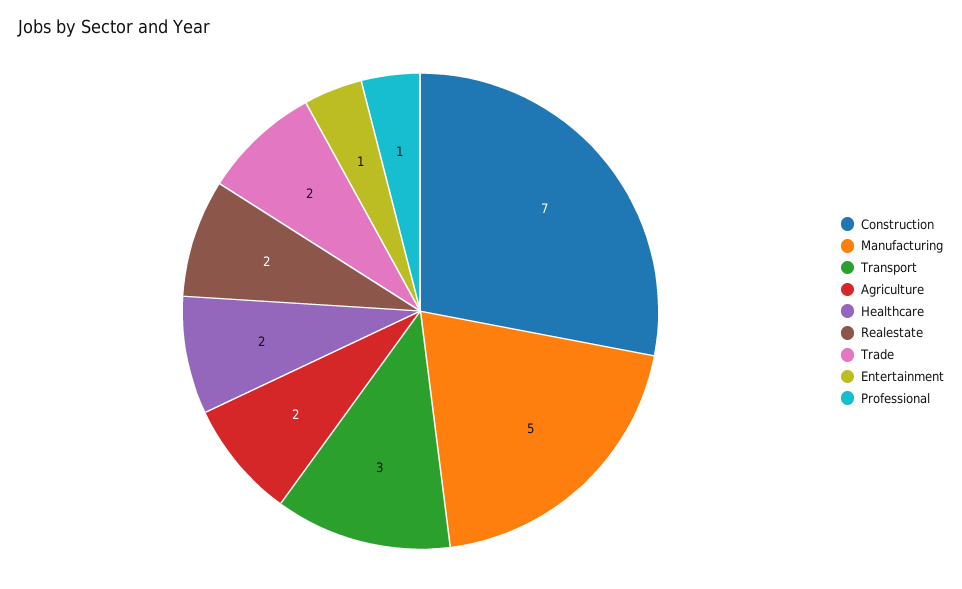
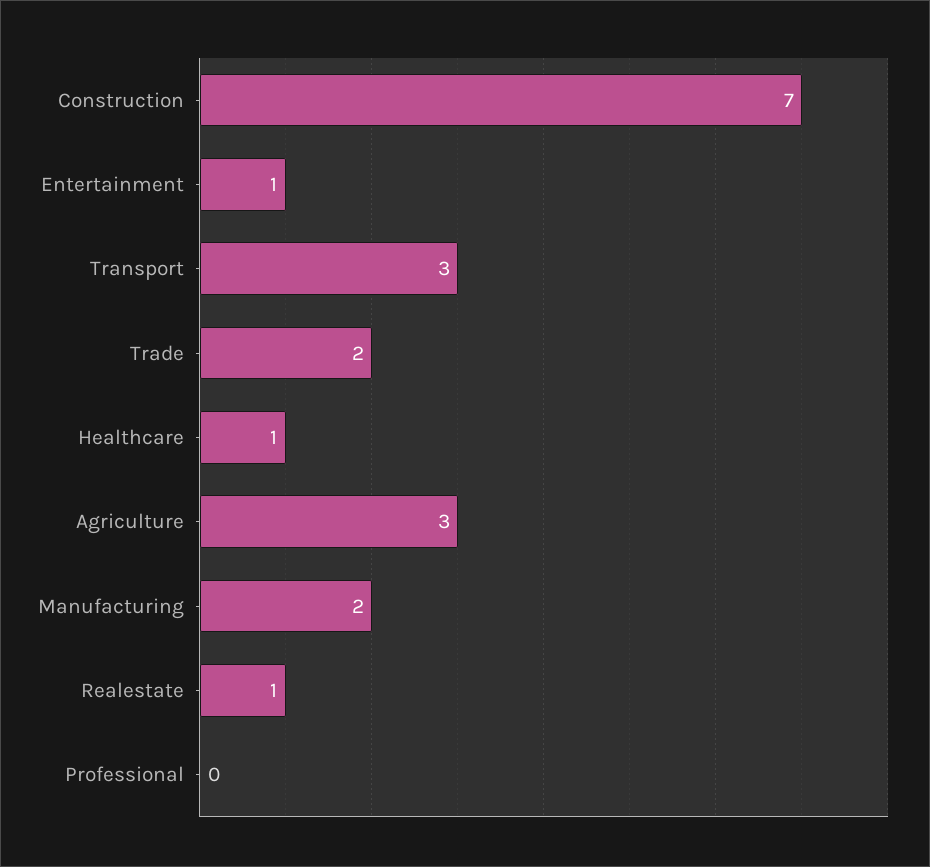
Manufacturing: 5 -> 2
Agriculture: 2 -> 3
Healthcare: 2 -> 1
Realestate: 2 -> 1
Professional: 1 -> 0

